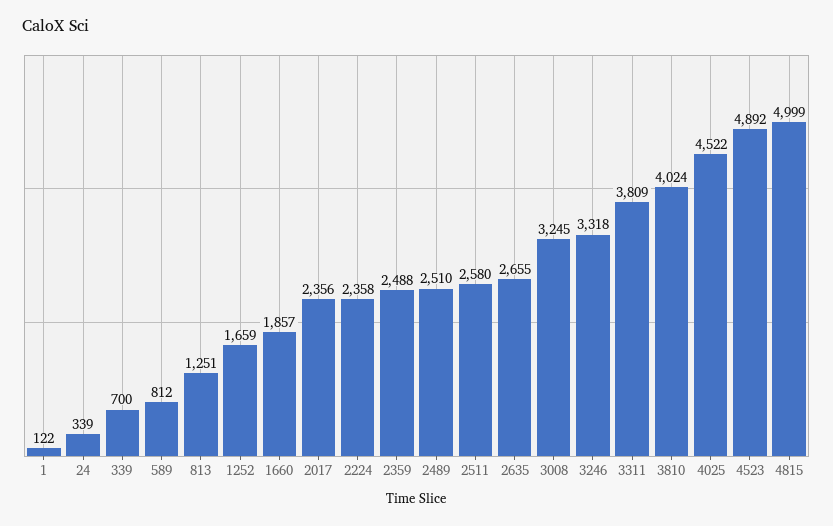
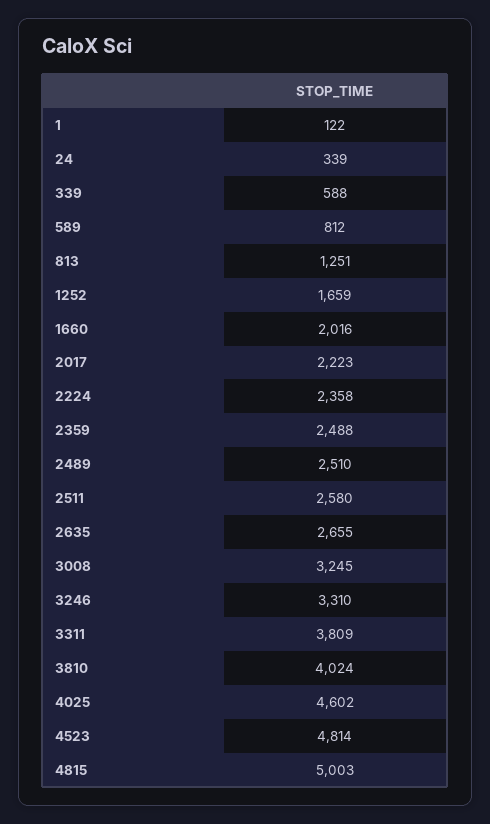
339: 700 -> 588
1660: 1857 -> 2016
2017: 2356 -> 2223
3246: 3318 -> 3310
4025: 4522 -> 4602
4523: 4892 -> 4814
4815: 4999 -> 5003

